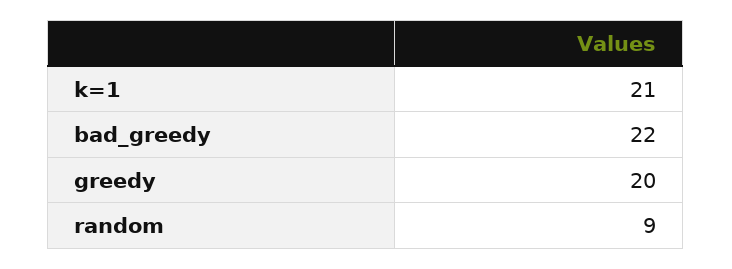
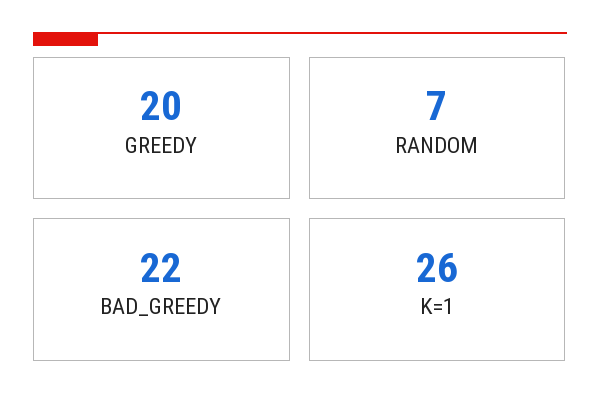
k=1: 21 -> 26
random: 9 -> 7

